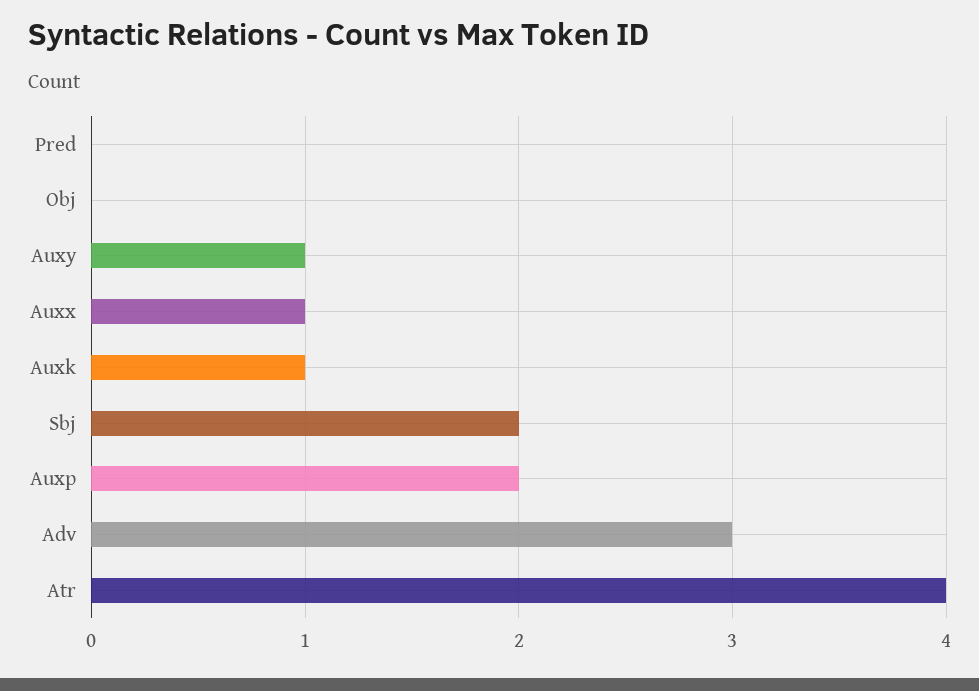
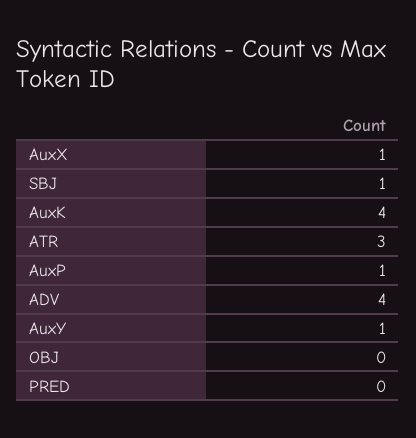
Auxk: 1 -> 4
Sbj: 2 -> 1
Auxp: 2 -> 1
Adv: 3 -> 4
Atr: 4 -> 3

